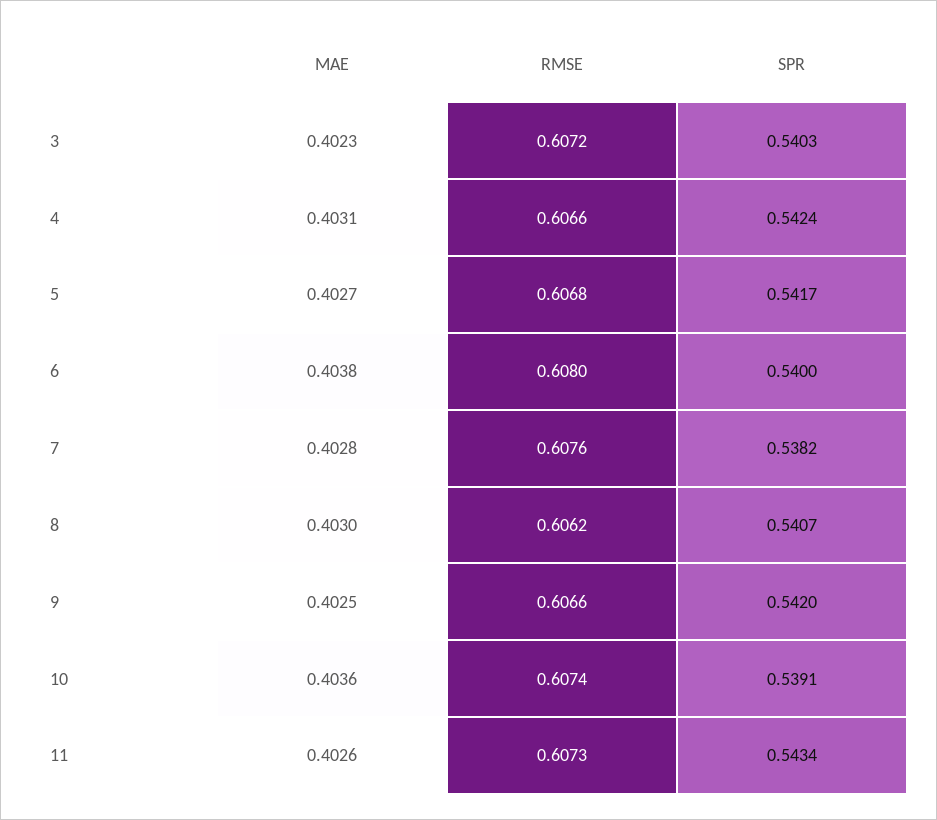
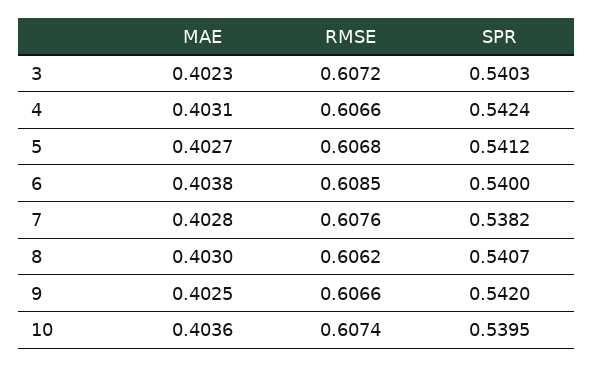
SPR, 5: 0.5417 -> 0.5412
RMSE, 6: 0.608 -> 0.6085
SPR, 10: 0.5391 -> 0.5395
MAE, 11: 0.4026 -> none
RMSE, 11: 0.6073 -> none
SPR, 11: 0.5434 -> none

